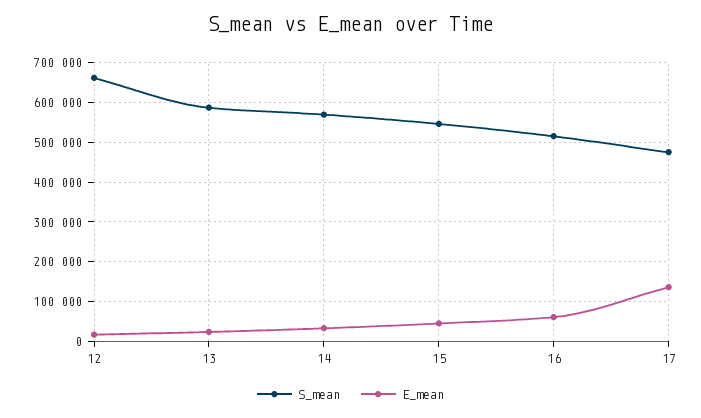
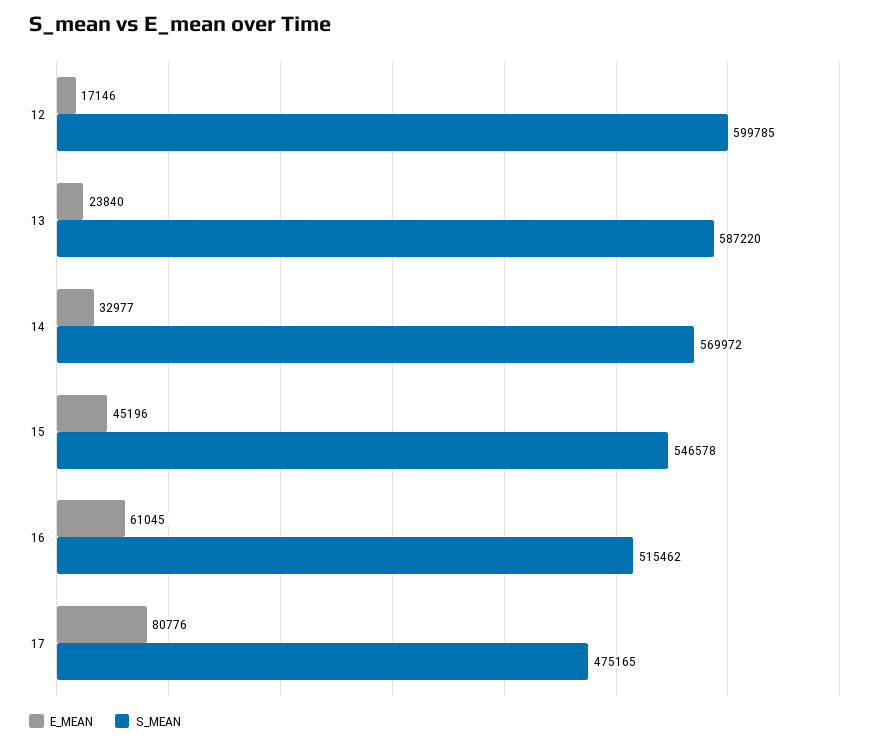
S_mean, 12: 660000 -> 599785
E_mean, 17: 140000 -> 80776

